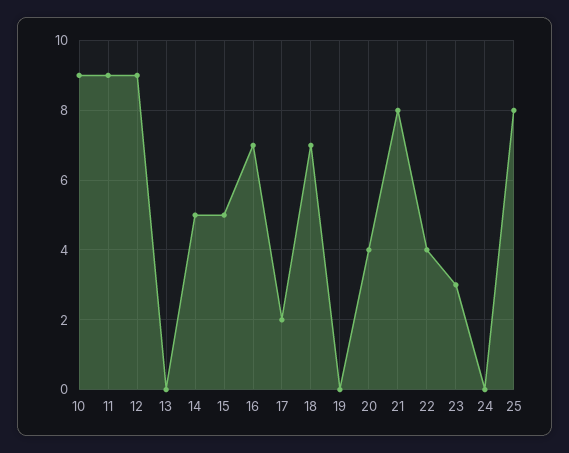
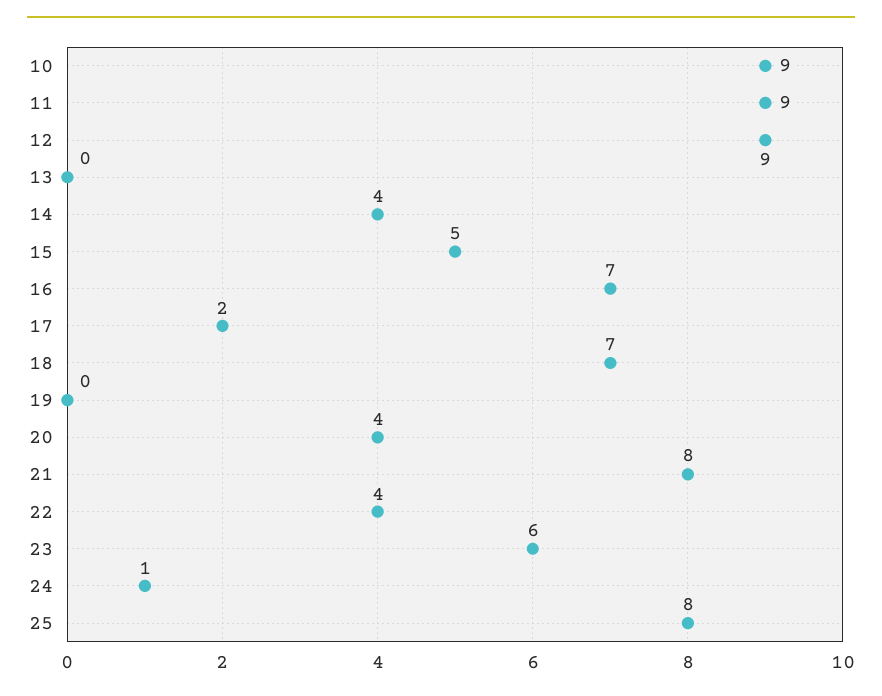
14: 5 -> 4
23: 3 -> 6
24: 0 -> 1

